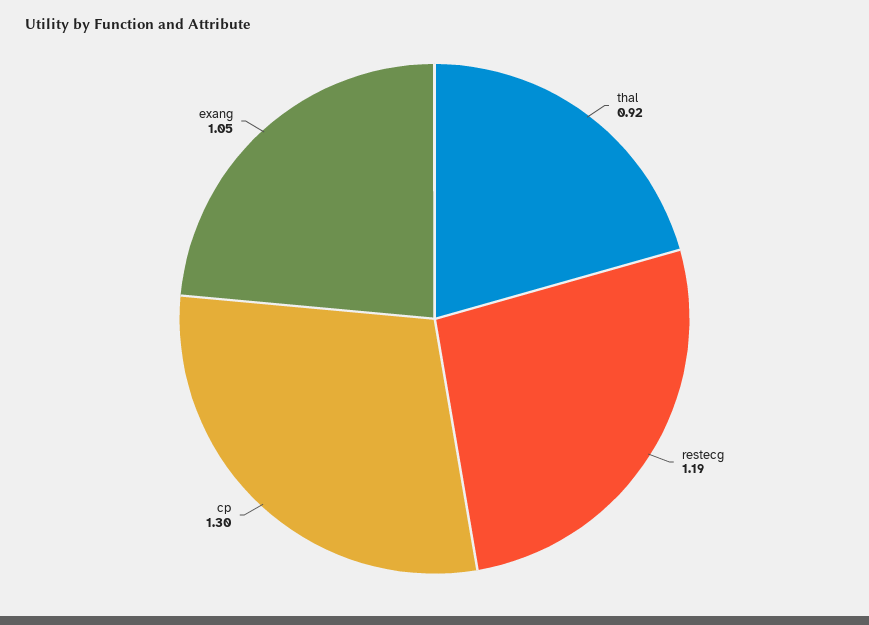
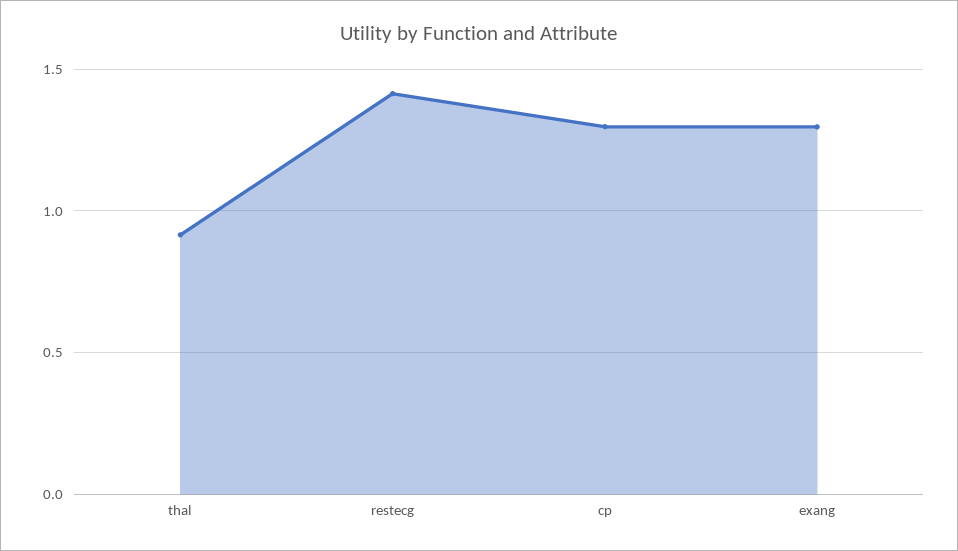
restecg: 1.19 -> 1.4
exang: 1.05 -> 1.3

